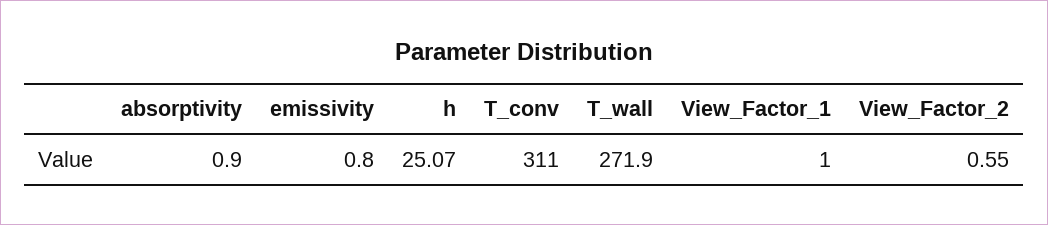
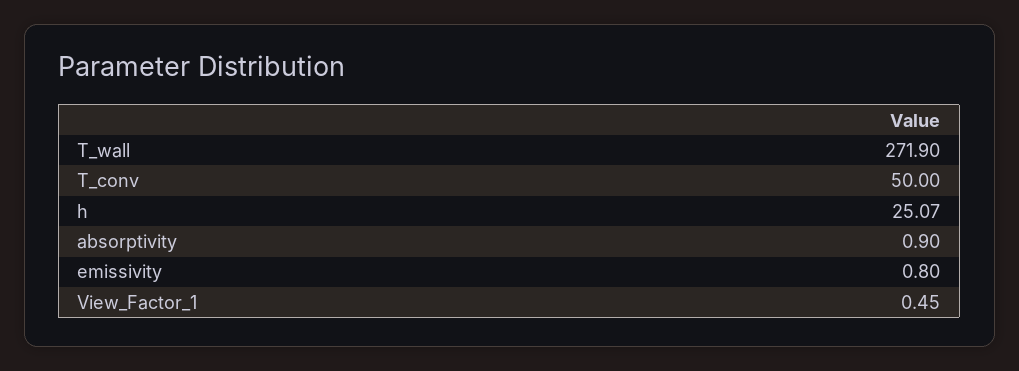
T_conv: 311 -> 50
View_Factor_1: 1 -> 0.45
View_Factor_2: 0.55 -> none

